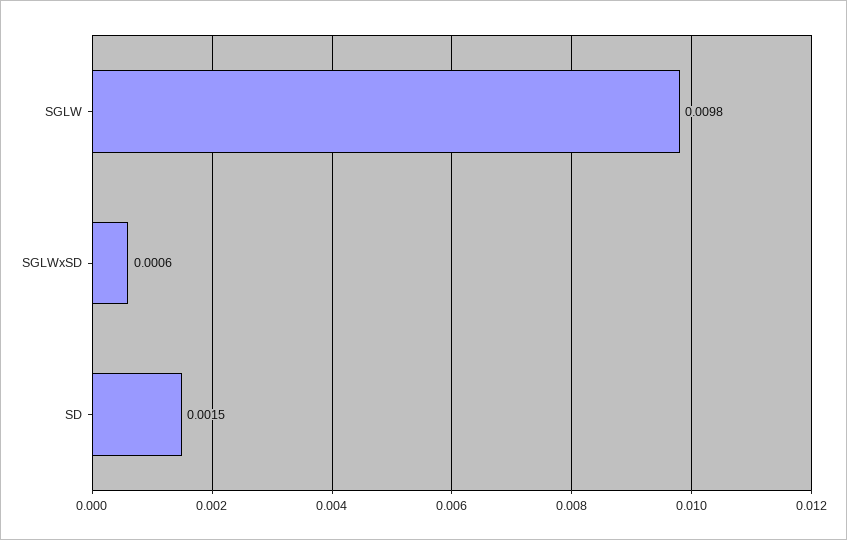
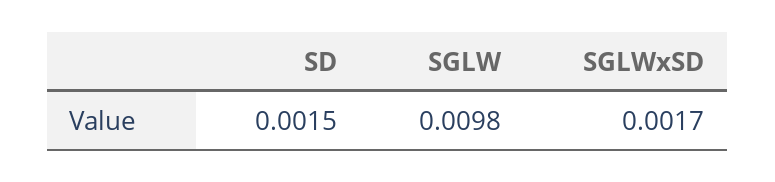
SGLWxSD: 0.0006 -> 0.0017

